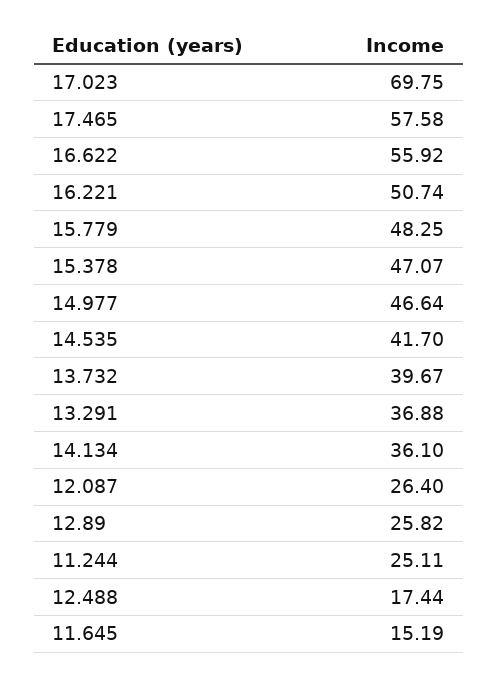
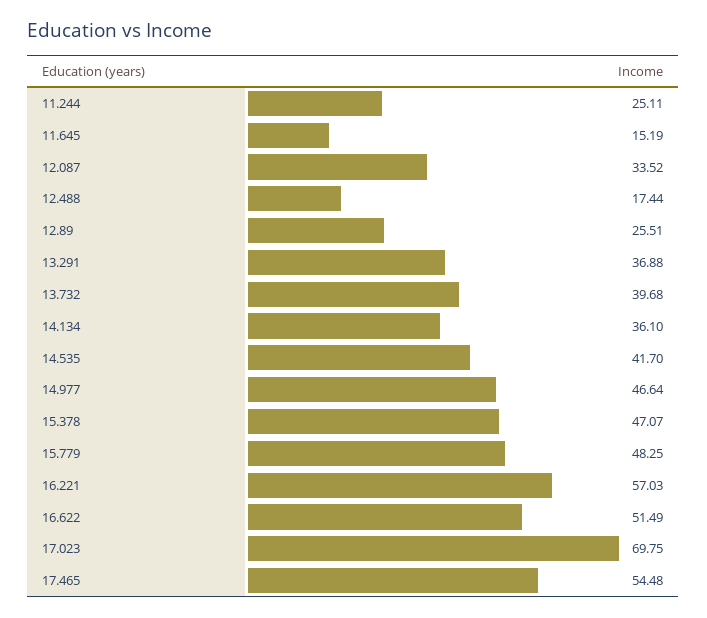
17.465: 57.58 -> 54.48
16.622: 55.92 -> 51.49
16.221: 50.74 -> 57.03
13.732: 39.67 -> 39.68
12.087: 26.4 -> 33.52
12.89: 25.82 -> 25.51

